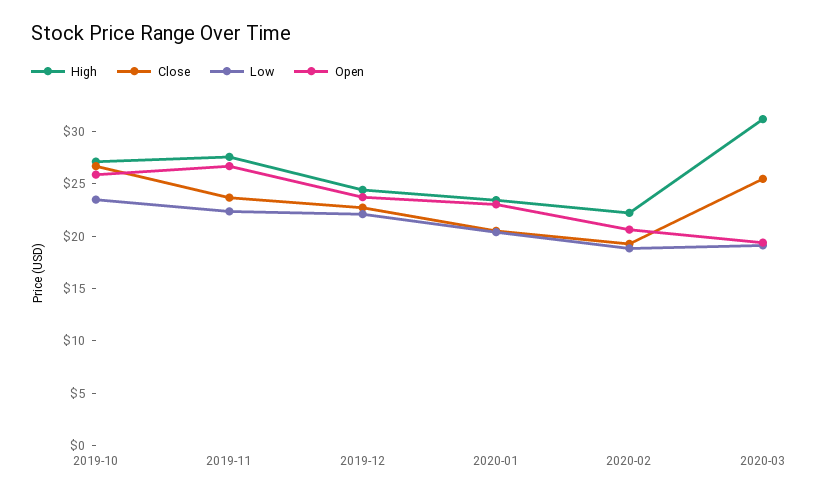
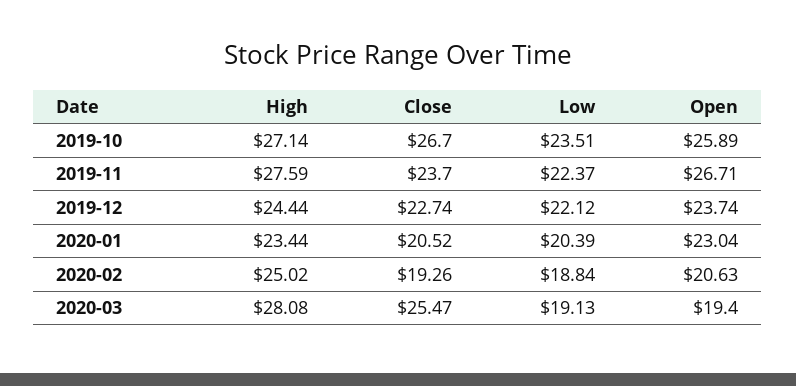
High, 2020-02: 22 -> 25.02
High, 2020-03: 31 -> 28.08

